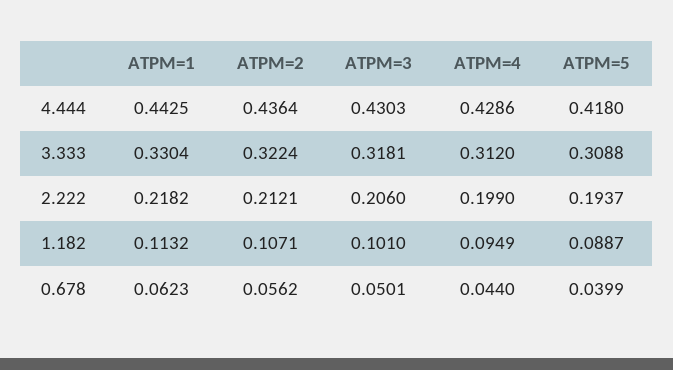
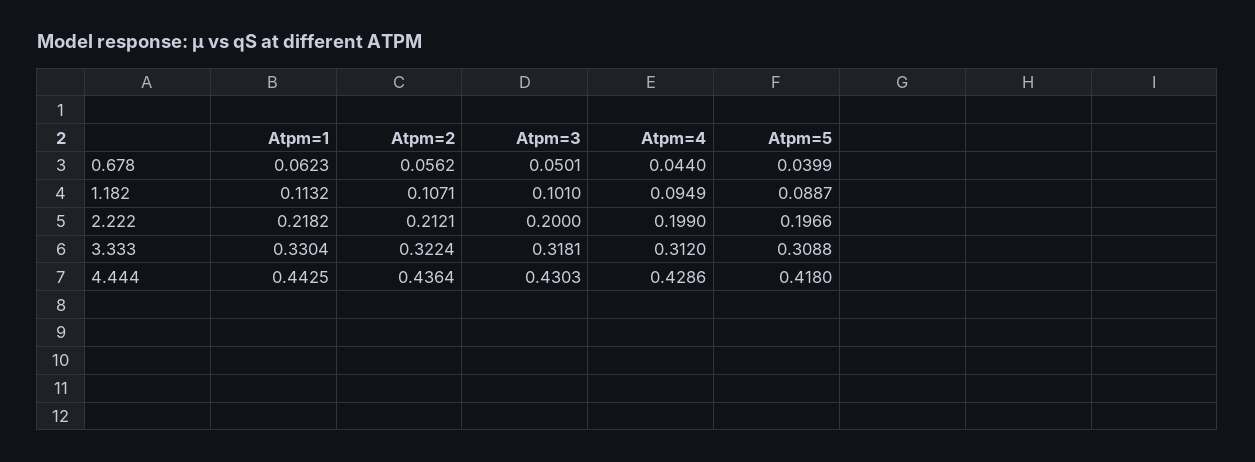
ATPM=3, 2.222: 0.206 -> 0.2
ATPM=5, 2.222: 0.1937 -> 0.1966

